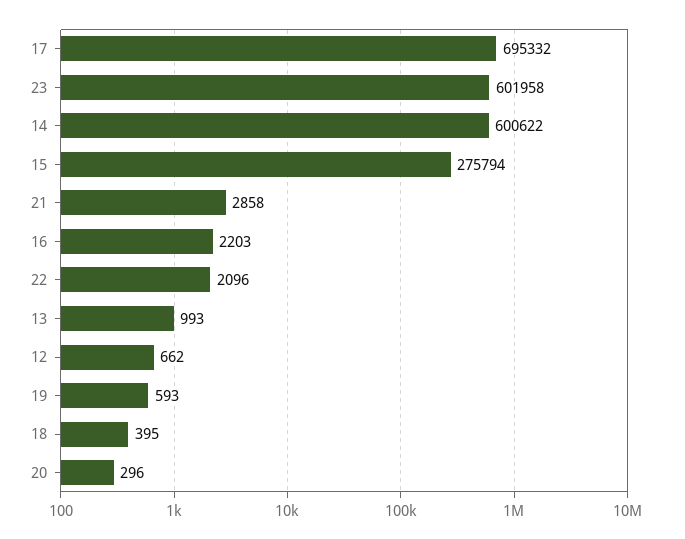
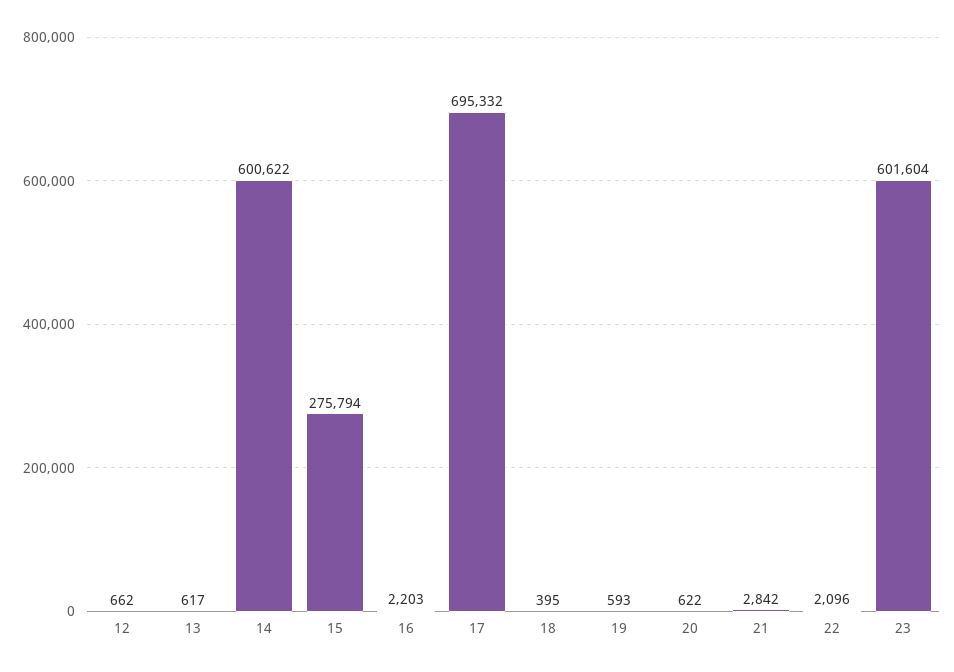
23: 601958 -> 601604
21: 2858 -> 2842
13: 993 -> 617
20: 296 -> 622

